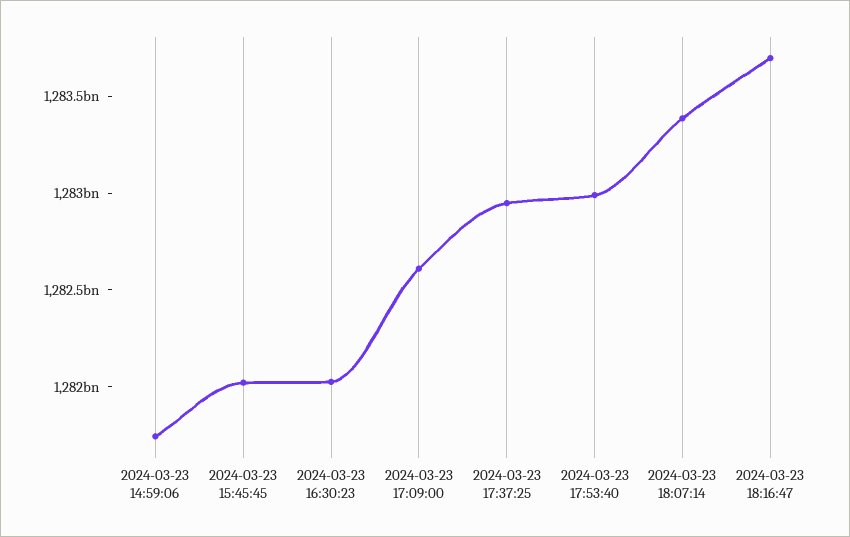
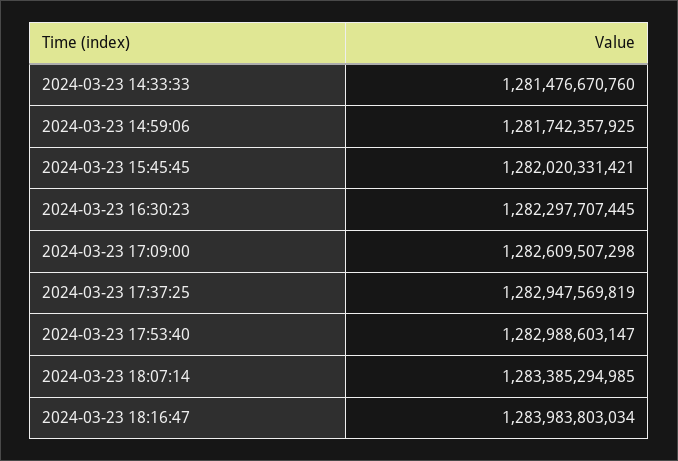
2024-03-23 16:30:23: 1282000000000 -> 1282297707445
2024-03-23 18:16:47: 1283700000000 -> 1283983803034
2024-03-23 14:33:33: none -> 1281476670760

